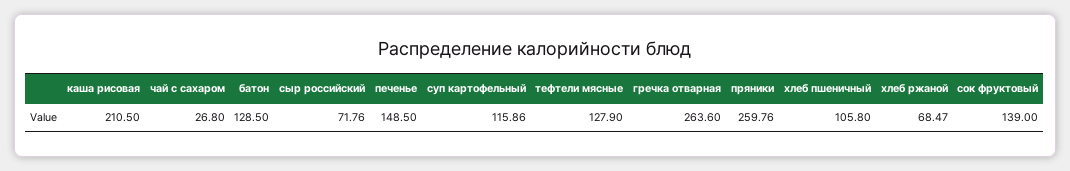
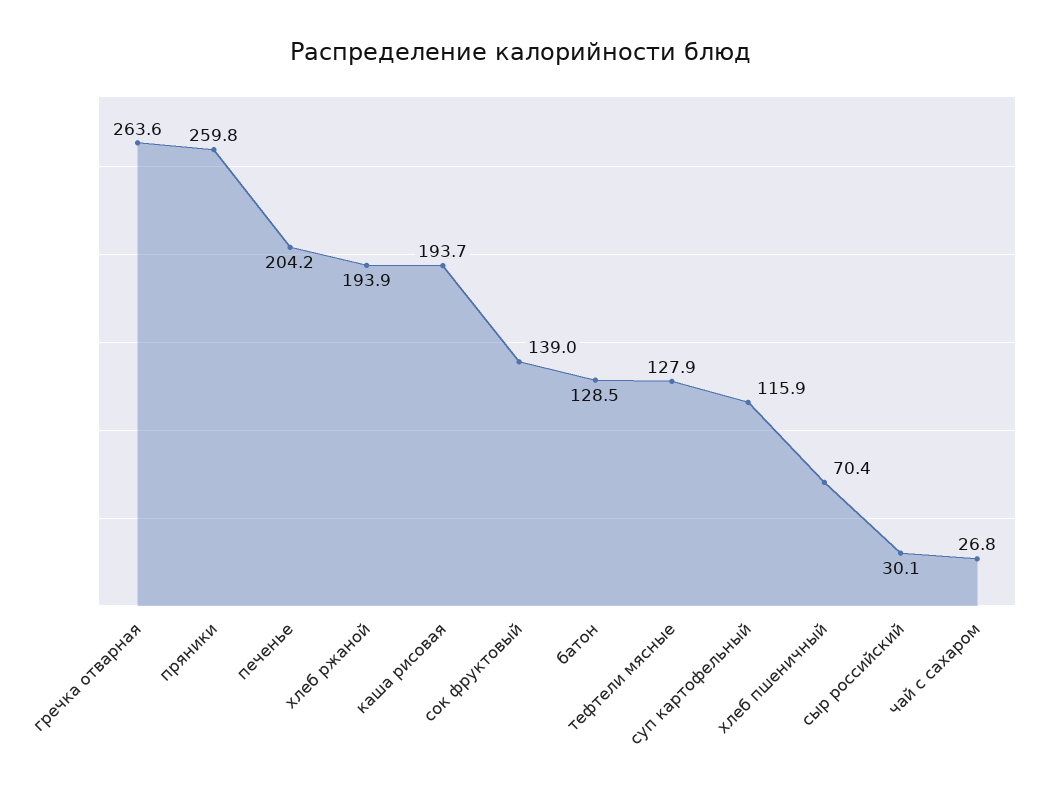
каша рисовая: 210.5 -> 193.7
сыр российский: 71.76 -> 30.1
печенье: 148.5 -> 204.2
хлеб пшеничный: 105.8 -> 70.4
хлеб ржаной: 68.47 -> 193.9

